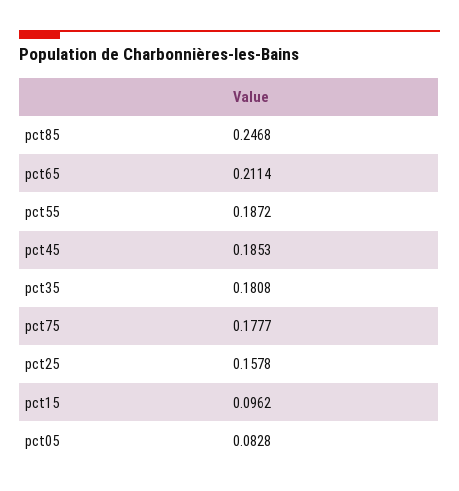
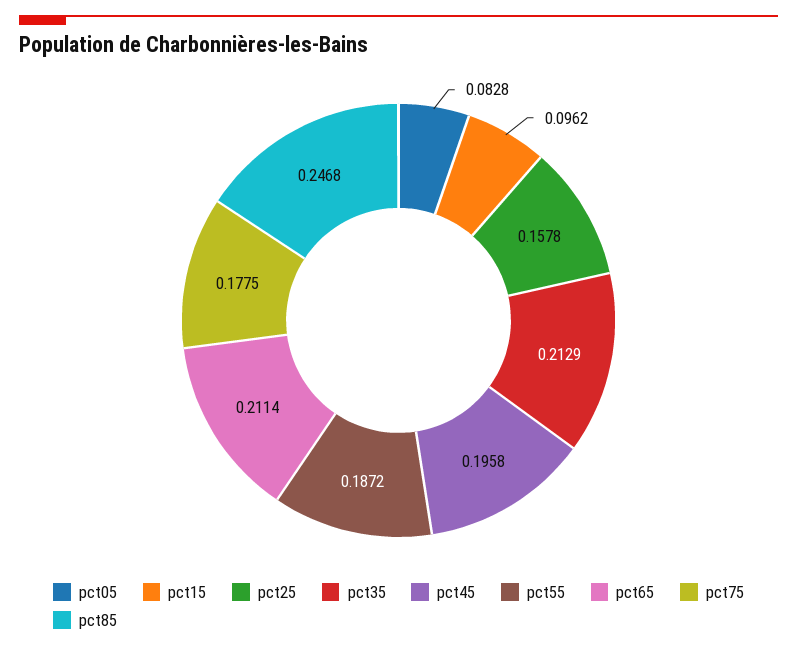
pct45: 0.1853 -> 0.1958
pct35: 0.1808 -> 0.2129
pct75: 0.1777 -> 0.1775

